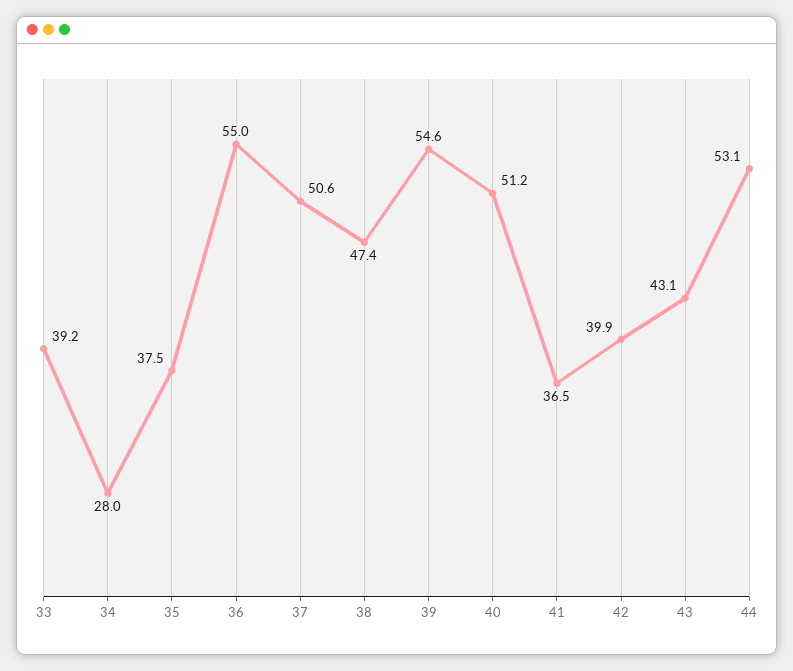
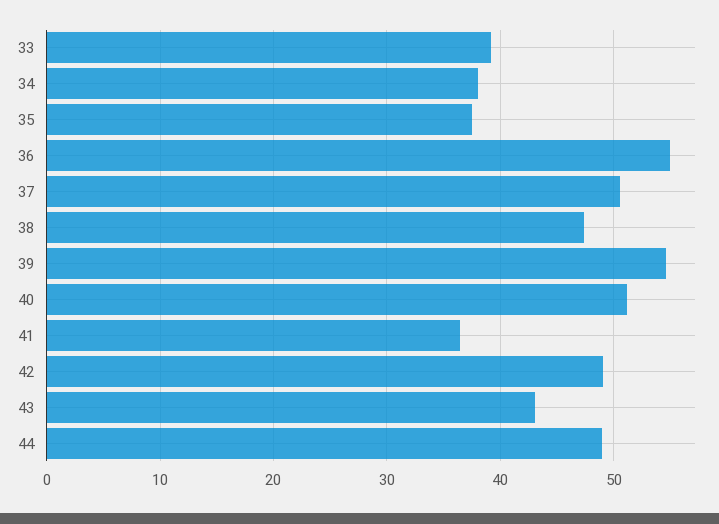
34: 28 -> 38
42: 39.9 -> 49
44: 53.1 -> 49

